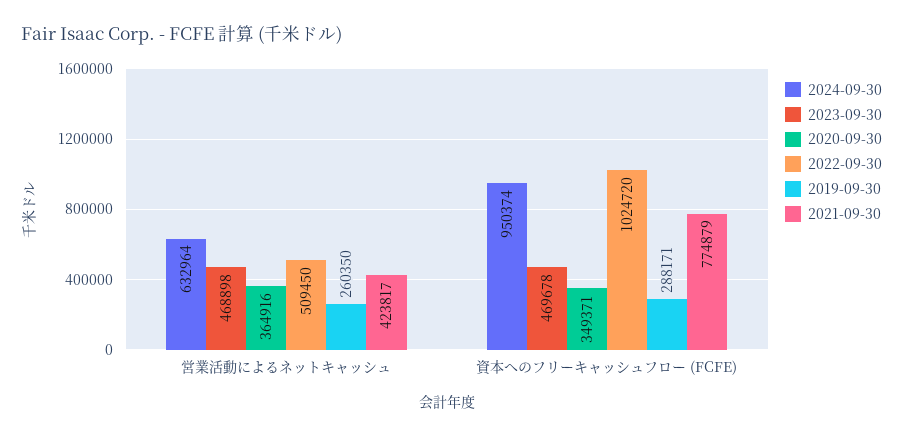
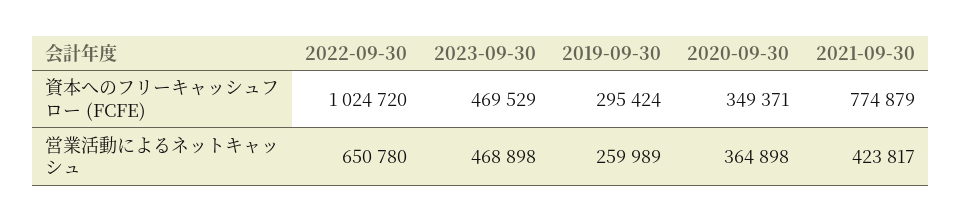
2024-09-30, 営業活動によるネットキャッシュ: 632964 -> none
2020-09-30, 営業活動によるネットキャッシュ: 364916 -> 364898
2022-09-30, 営業活動によるネットキャッシュ: 509450 -> 650780
2019-09-30, 営業活動によるネットキャッシュ: 260350 -> 259989
2024-09-30, 資本へのフリーキャッシュフロー (FCFE): 950374 -> none
2023-09-30, 資本へのフリーキャッシュフロー (FCFE): 469678 -> 469529
2019-09-30, 資本へのフリーキャッシュフロー (FCFE): 288171 -> 295424

